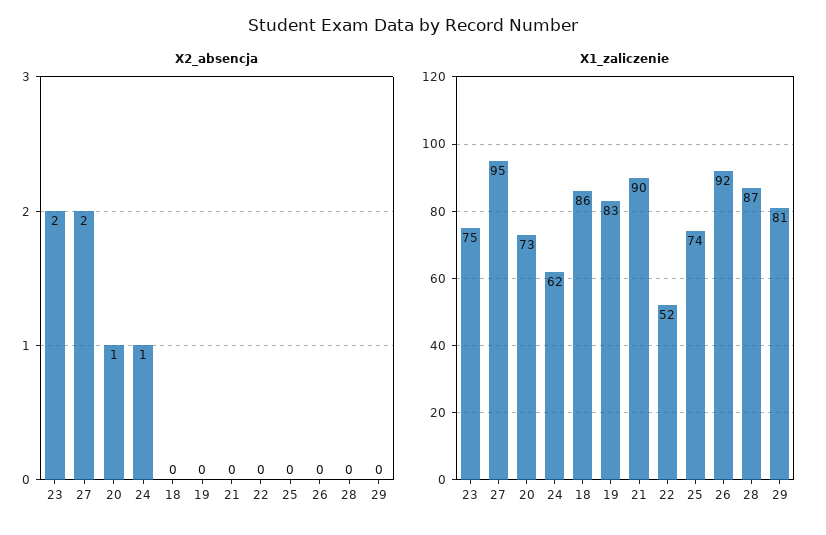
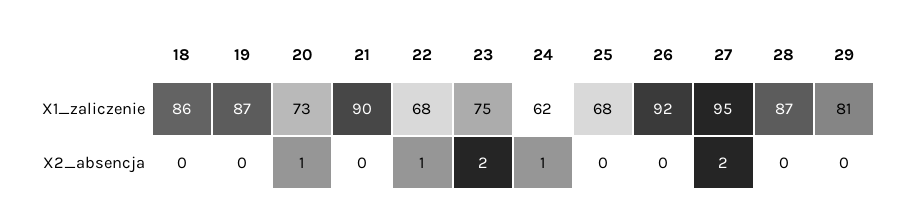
X2_absencja, 22: 0 -> 1
X1_zaliczenie, 19: 83 -> 87
X1_zaliczenie, 22: 52 -> 68
X1_zaliczenie, 25: 74 -> 68

